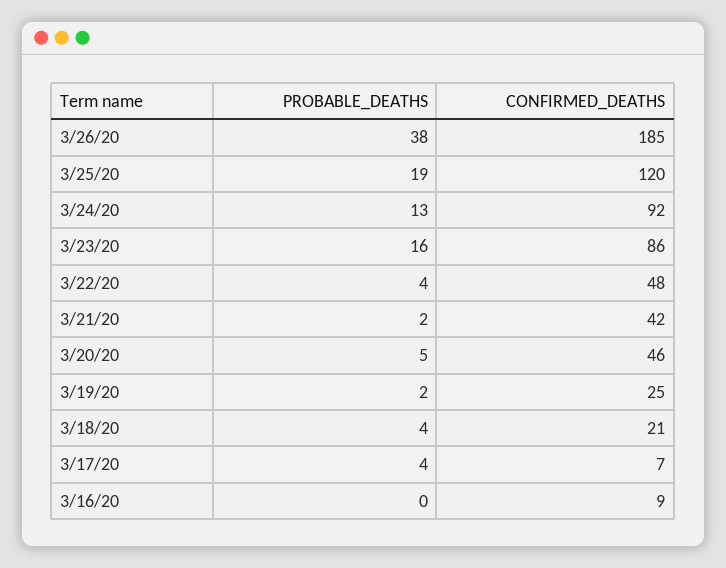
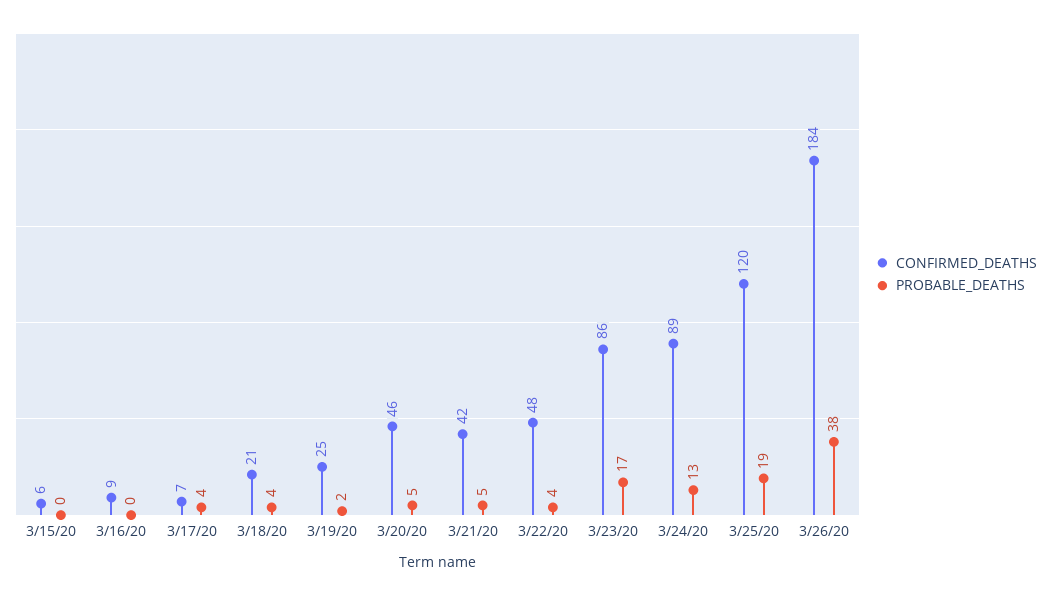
CONFIRMED_DEATHS, 3/26/20: 185 -> 184
CONFIRMED_DEATHS, 3/24/20: 92 -> 89
PROBABLE_DEATHS, 3/23/20: 16 -> 17
PROBABLE_DEATHS, 3/21/20: 2 -> 5
CONFIRMED_DEATHS, 3/15/20: none -> 6
PROBABLE_DEATHS, 3/15/20: none -> 0

